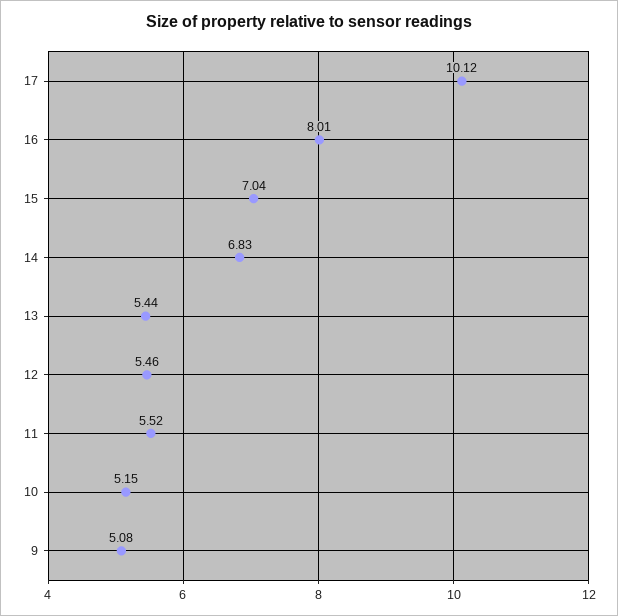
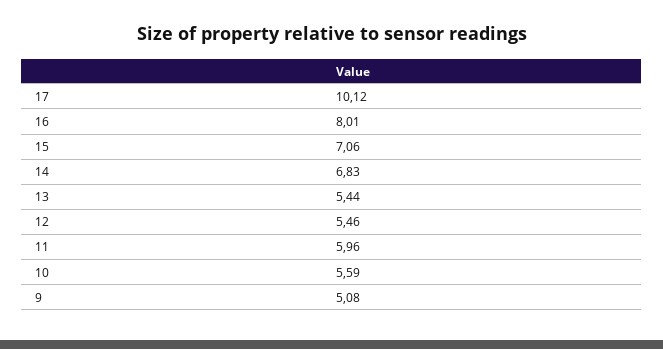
15: 7.04 -> 7.06
11: 5.52 -> 5.96
10: 5.15 -> 5.59

